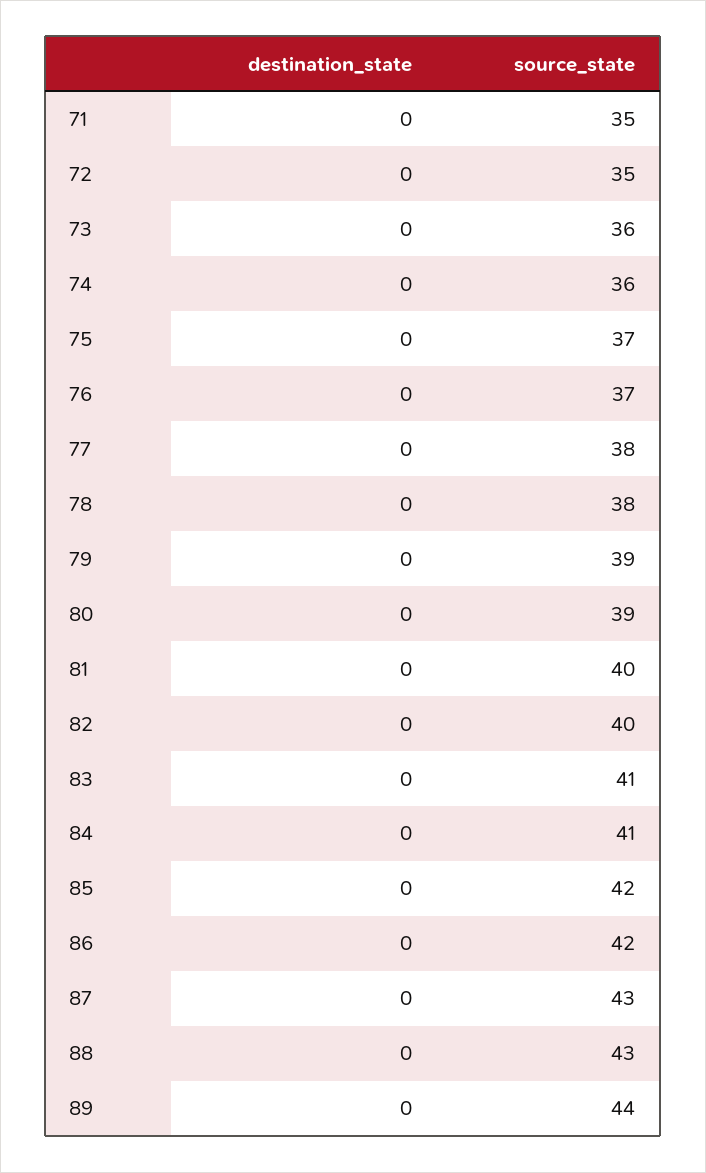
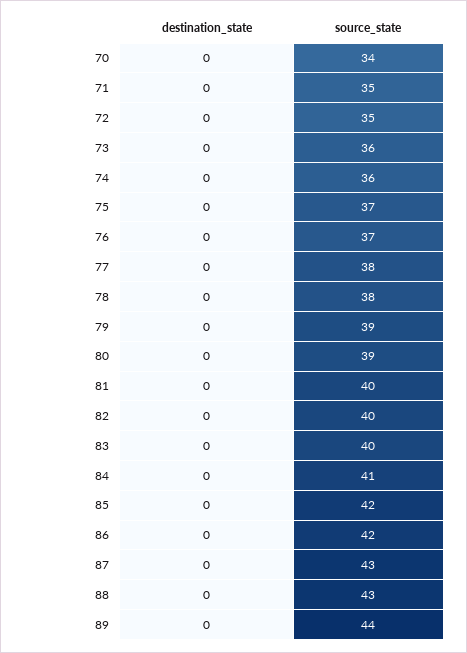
source_state, 83: 41 -> 40
destination_state, 70: none -> 0
source_state, 70: none -> 34

